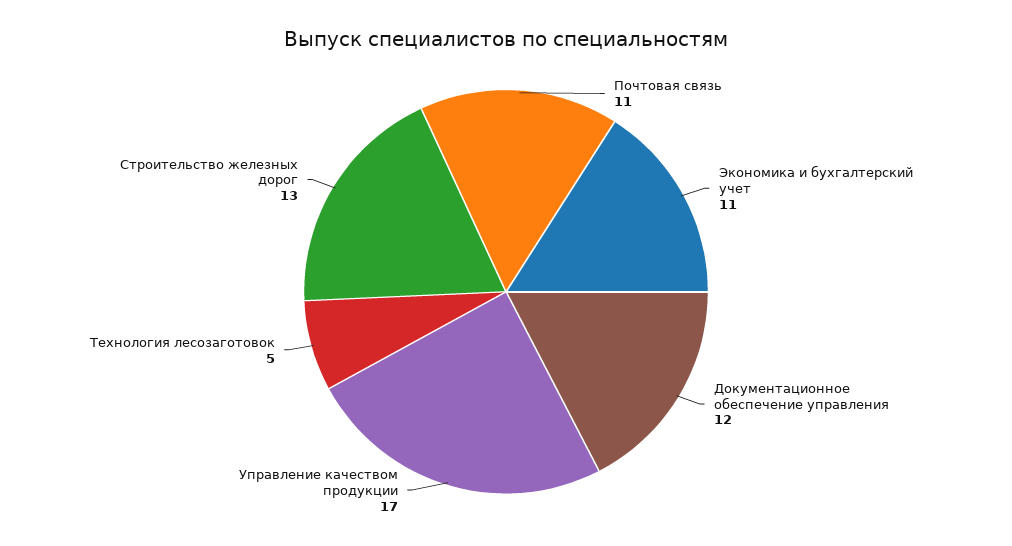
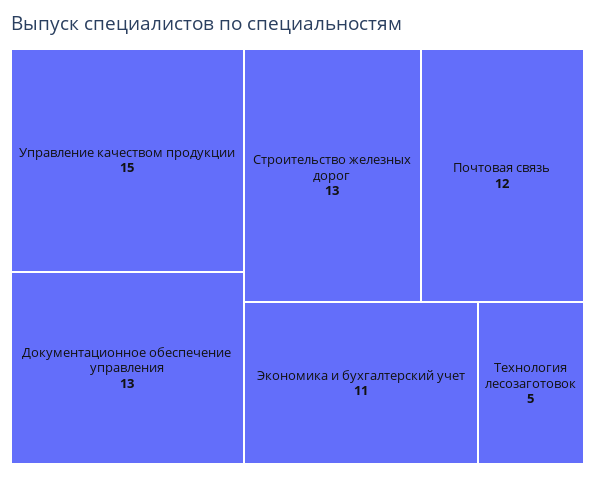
Почтовая связь: 11 -> 12
Документационное обеспечение управления: 12 -> 13
Управление качеством продукции: 17 -> 15

